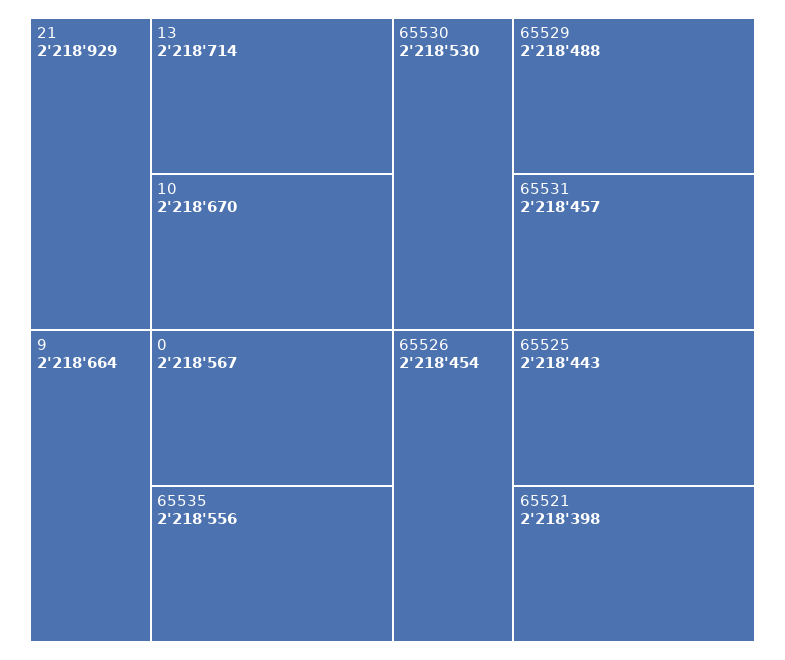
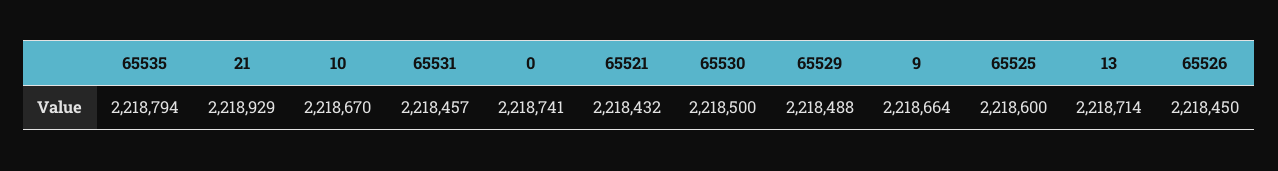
0: 2218567 -> 2218741
65535: 2218556 -> 2218794
65530: 2218530 -> 2218500
65526: 2218454 -> 2218450
65525: 2218443 -> 2218600
65521: 2218398 -> 2218432

